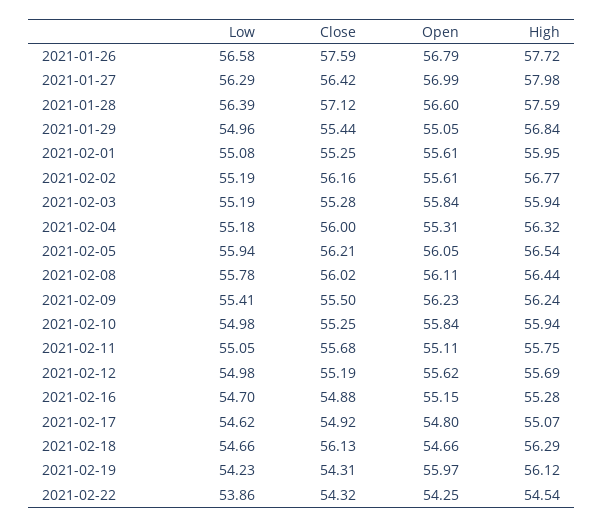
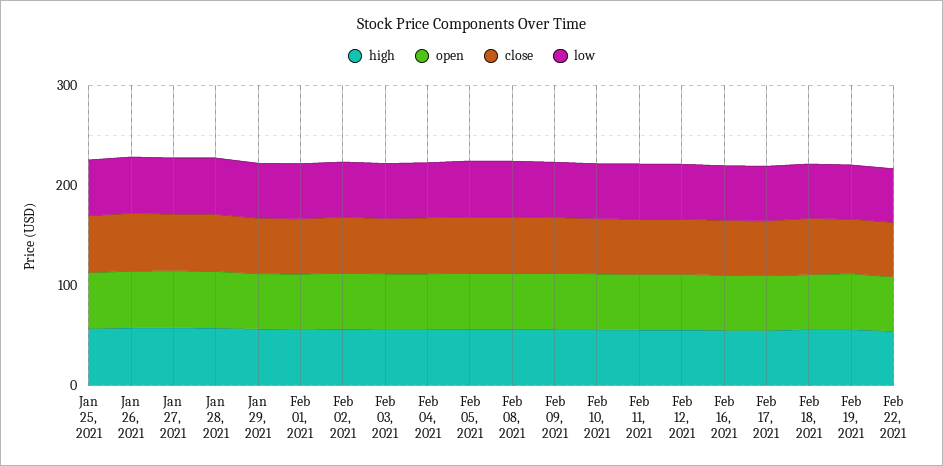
High, Jan 25, 2021: none -> 60
Open, Jan 25, 2021: none -> 60
Close, Jan 25, 2021: none -> 60
Low, Jan 25, 2021: none -> 60

